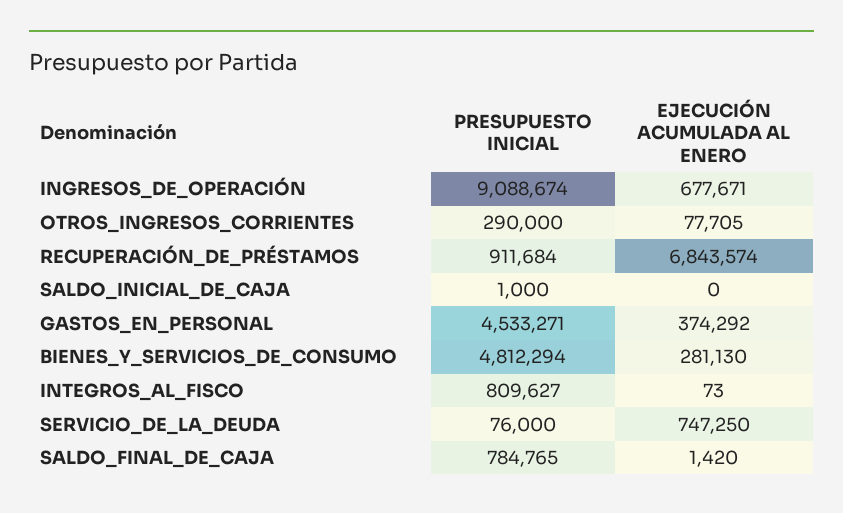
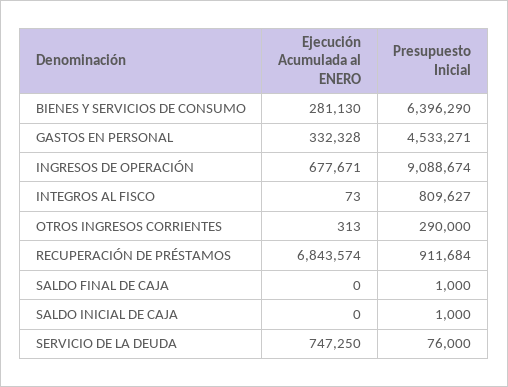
EJECUCIÓN ACUMULADA AL ENERO, OTROS_INGRESOS_CORRIENTES: 77705 -> 313
EJECUCIÓN ACUMULADA AL ENERO, GASTOS_EN_PERSONAL: 374292 -> 332328
PRESUPUESTO INICIAL, BIENES_Y_SERVICIOS_DE_CONSUMO: 4812294 -> 6396290
PRESUPUESTO INICIAL, SALDO_FINAL_DE_CAJA: 784765 -> 1000
EJECUCIÓN ACUMULADA AL ENERO, SALDO_FINAL_DE_CAJA: 1420 -> 0

